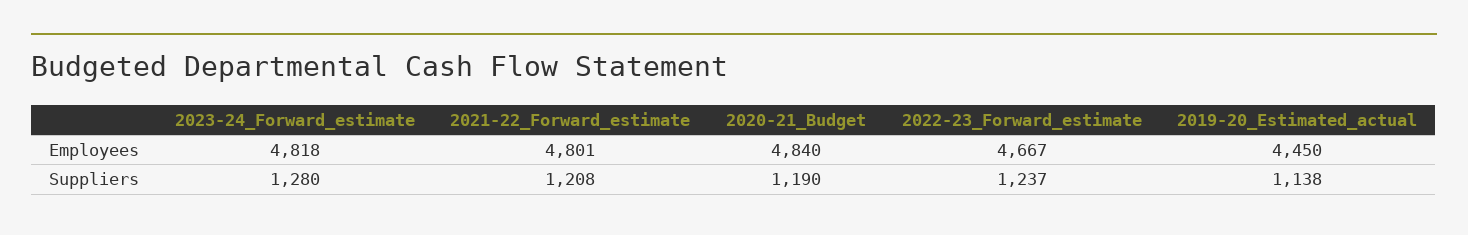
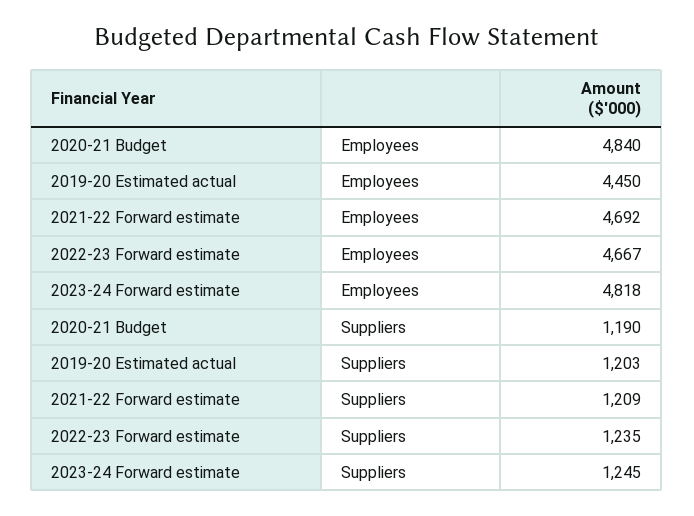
2021-22_Forward_estimate, Employees: 4801 -> 4692
2023-24_Forward_estimate, Suppliers: 1280 -> 1245
2021-22_Forward_estimate, Suppliers: 1208 -> 1209
2022-23_Forward_estimate, Suppliers: 1237 -> 1235
2019-20_Estimated_actual, Suppliers: 1138 -> 1203

